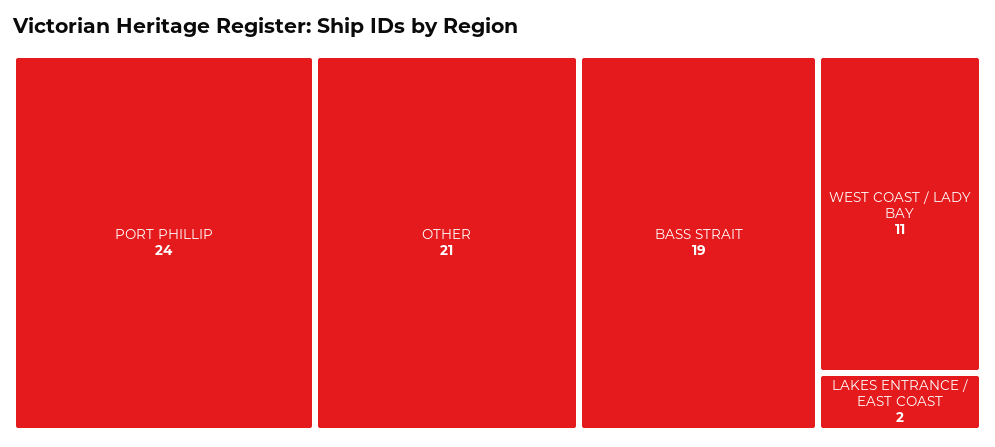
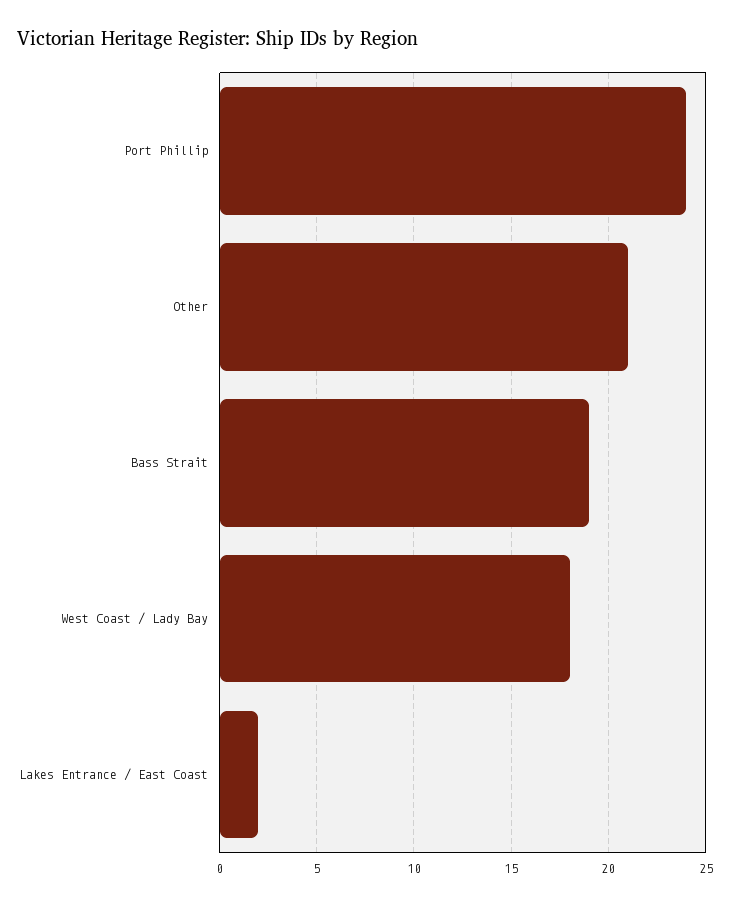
WEST COAST / LADY BAY: 11 -> 18

